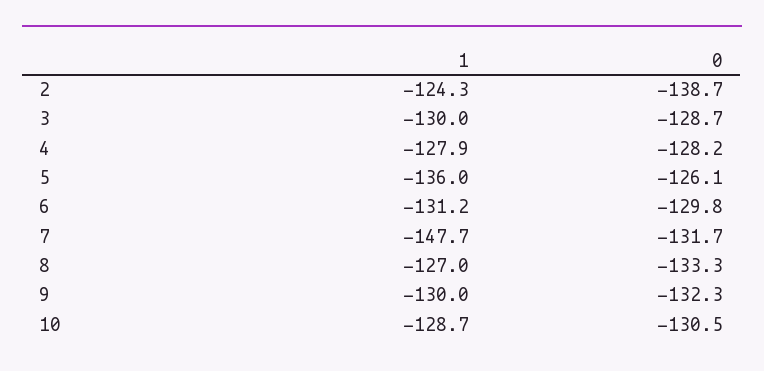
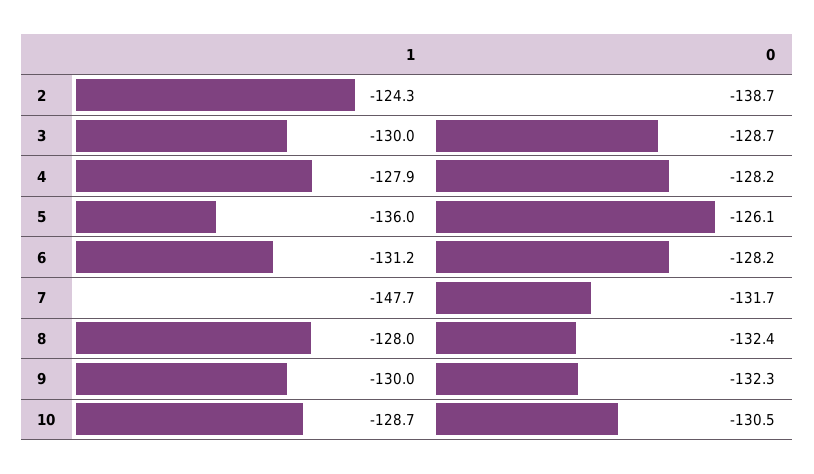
0, 6: -129.8 -> -128.2
1, 8: -127 -> -128
0, 8: -133.3 -> -132.4

